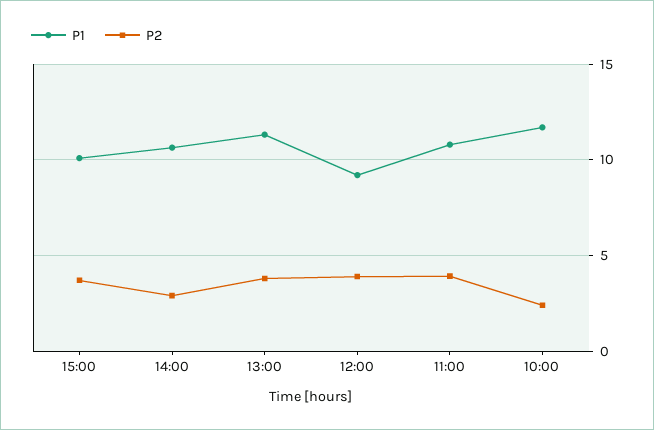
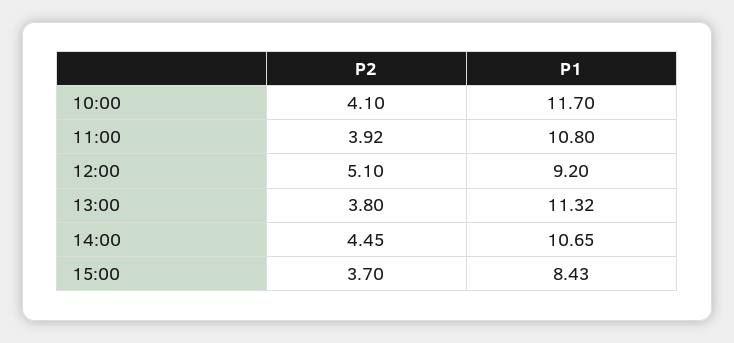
P1, 15:00: 10 -> 8.43
P2, 14:00: 3 -> 4.45
P2, 12:00: 4 -> 5.1
P2, 10:00: 2.5 -> 4.1

